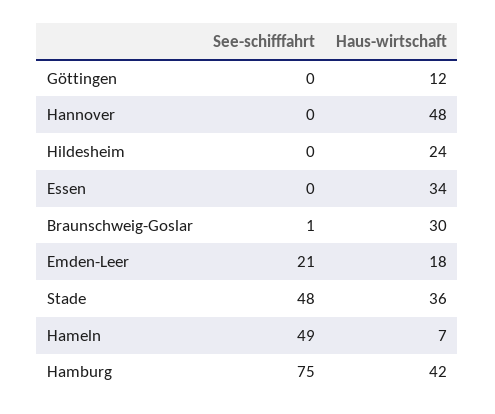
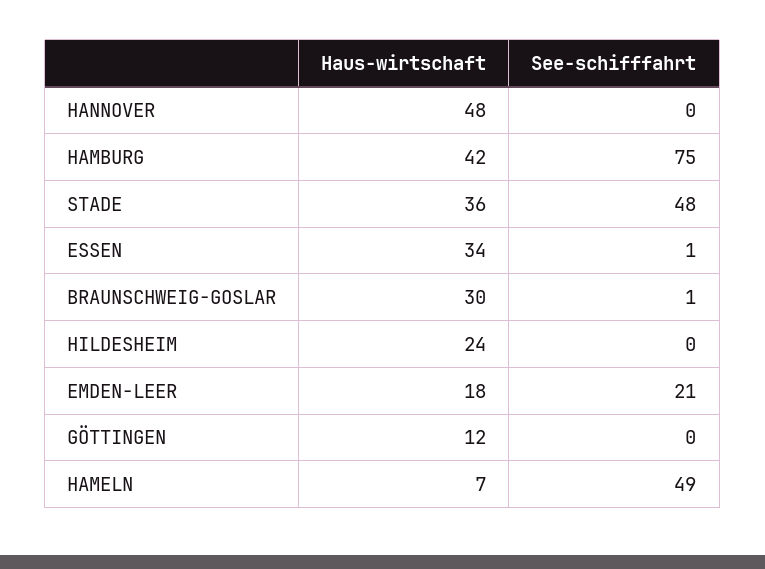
See-schifffahrt, Essen: 0 -> 1

